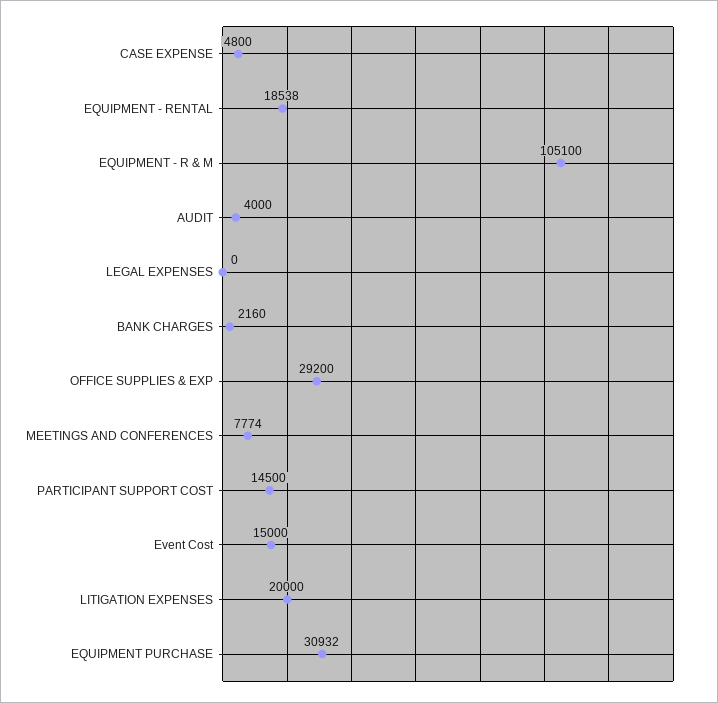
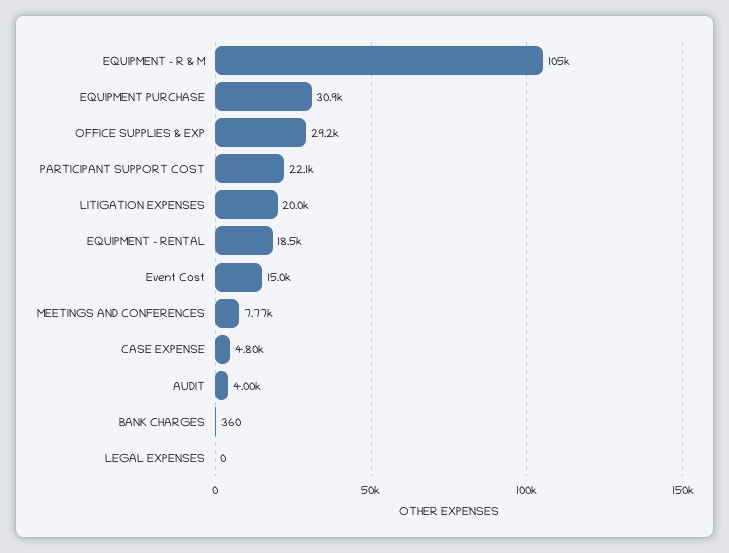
BANK CHARGES: 2160 -> 360
PARTICIPANT SUPPORT COST: 14500 -> 22100

